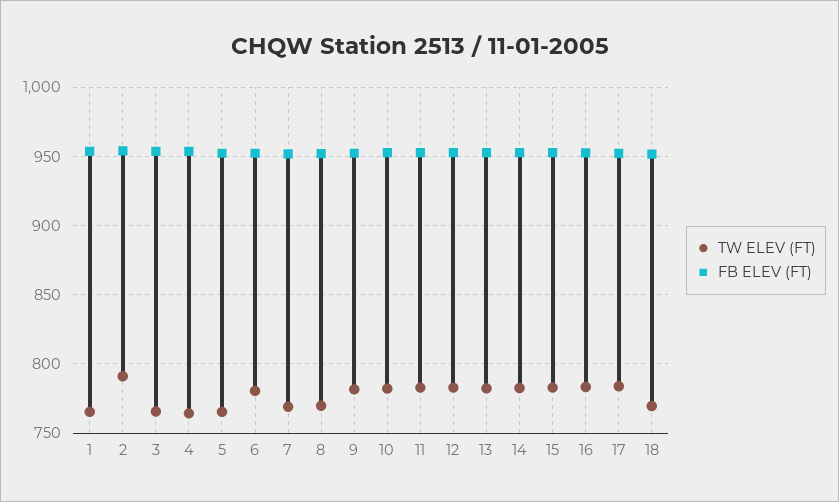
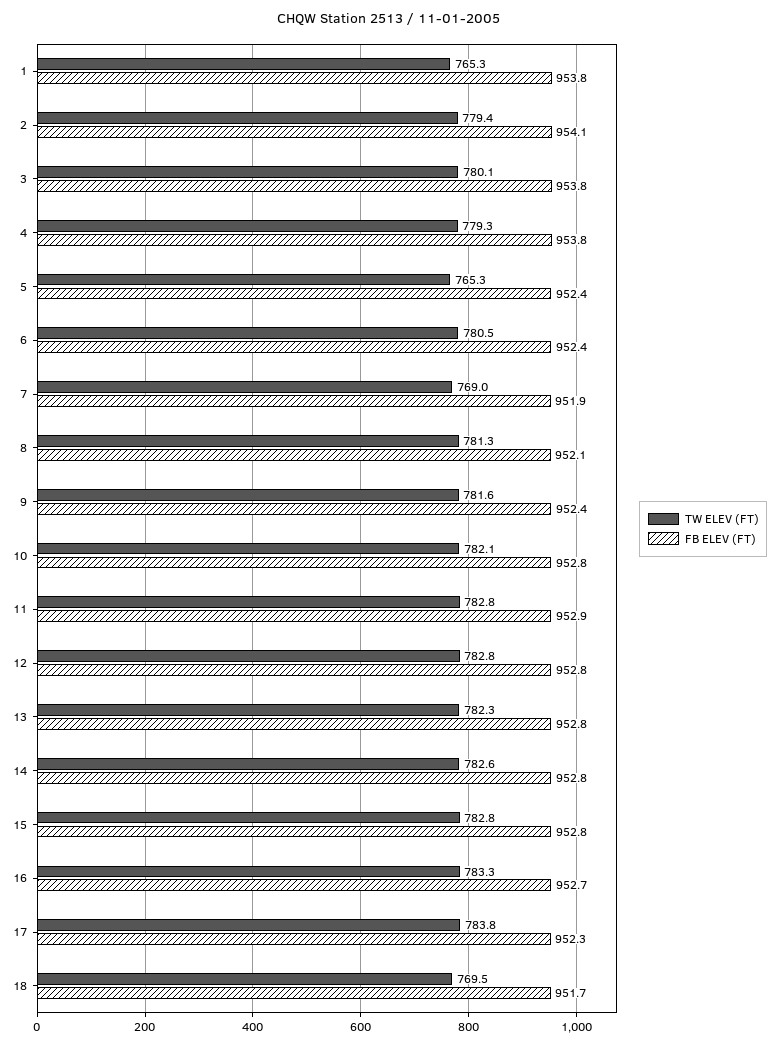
TW ELEV (FT), 2: 790 -> 779.4
TW ELEV (FT), 3: 765 -> 780.1
TW ELEV (FT), 4: 765 -> 779.3
TW ELEV (FT), 8: 770 -> 781.3

